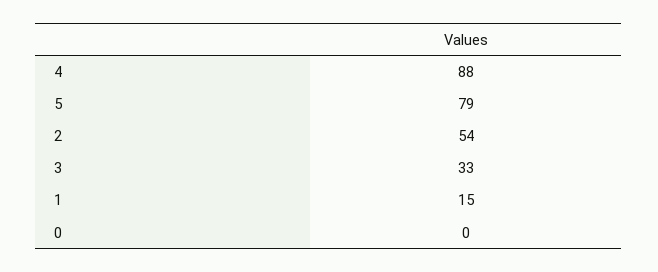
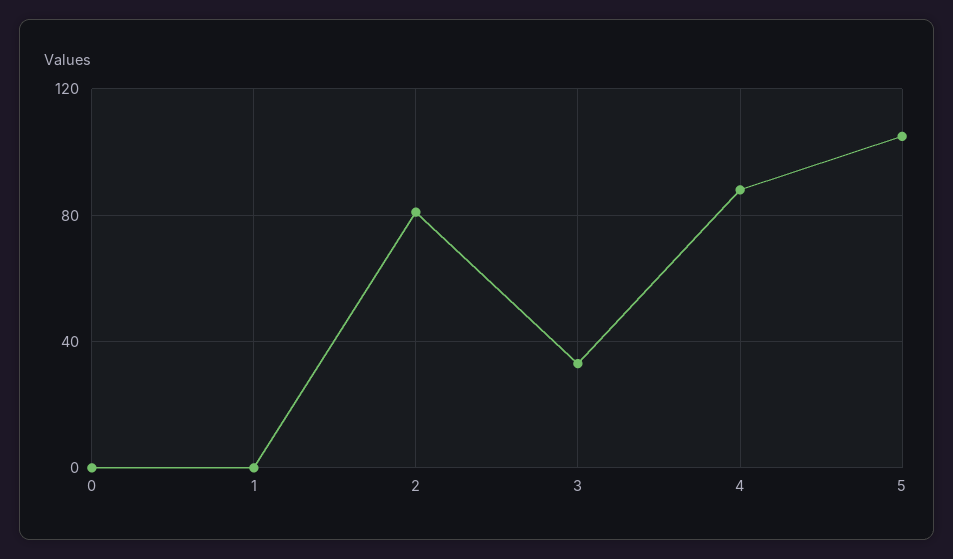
5: 79 -> 105
2: 54 -> 80
1: 15 -> 0

